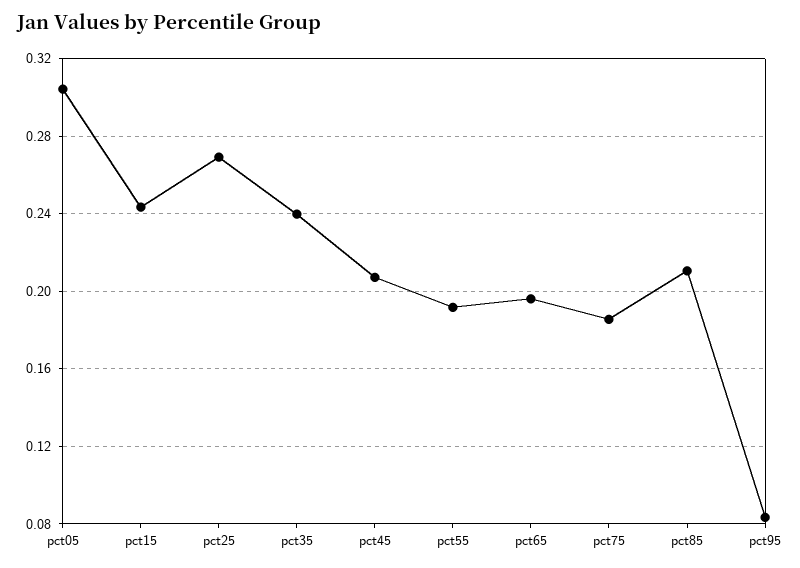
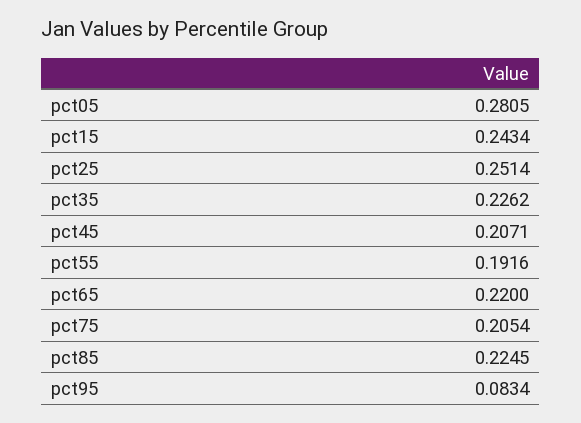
pct05: 0.305 -> 0.2805
pct25: 0.27 -> 0.2514
pct35: 0.24 -> 0.2262
pct65: 0.195 -> 0.22
pct75: 0.185 -> 0.2054
pct85: 0.21 -> 0.2245

